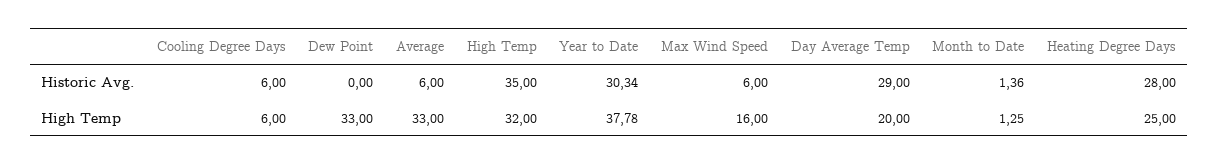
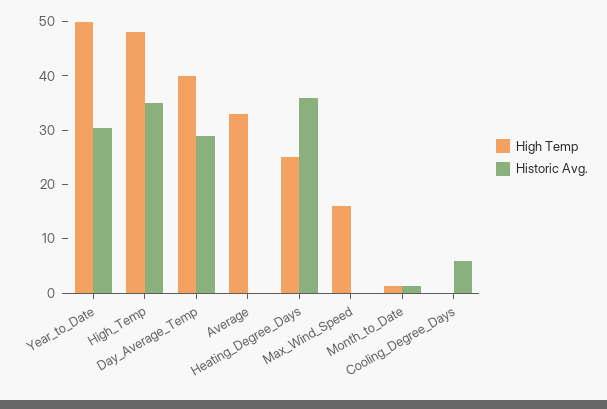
Historic Avg., Dew Point: 0 -> none
Historic Avg., Average: 6 -> 0
Historic Avg., Max Wind Speed: 6 -> 0
Historic Avg., Heating Degree Days: 28 -> 36
High Temp, Cooling Degree Days: 6 -> 0
High Temp, Dew Point: 33 -> none
High Temp, High Temp: 32 -> 48
High Temp, Year to Date: 37.78 -> 50
High Temp, Day Average Temp: 20 -> 40

